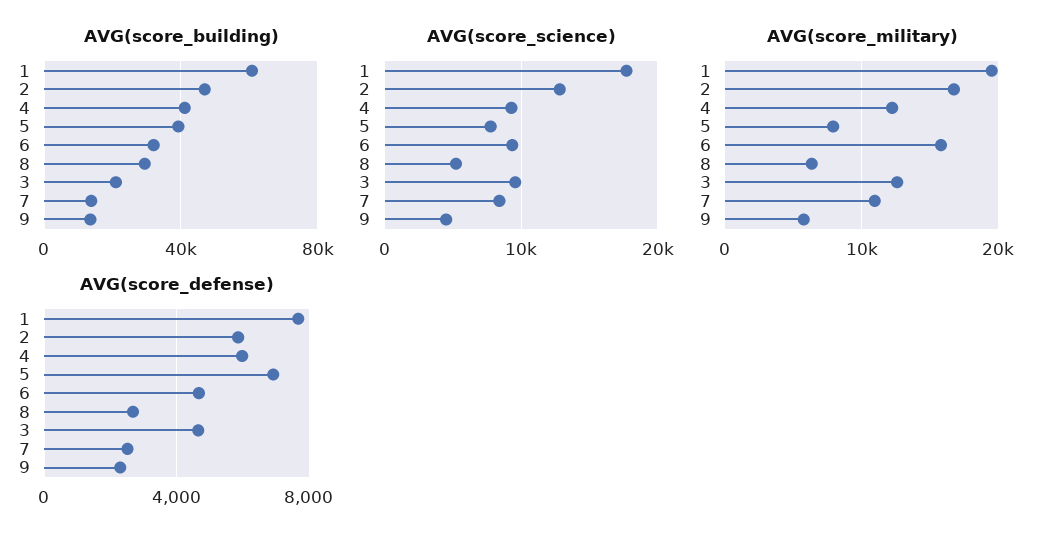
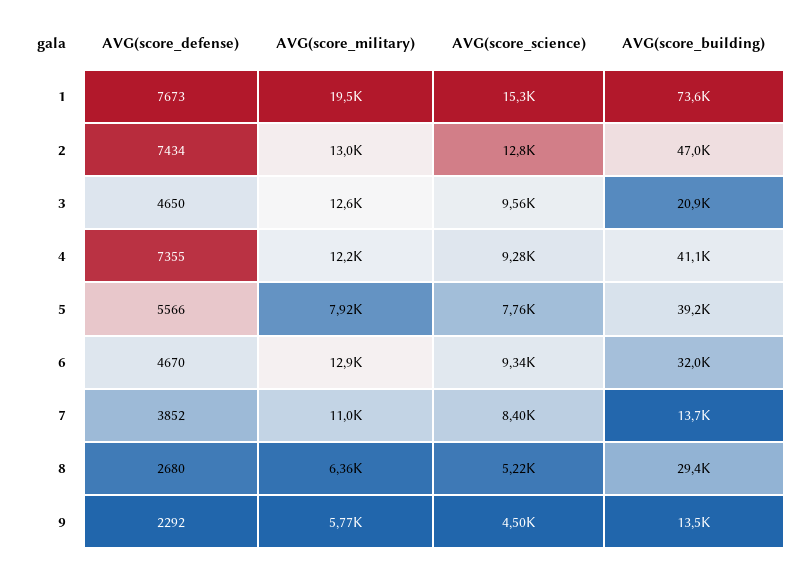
AVG(score_building), 1: 60000 -> 73600
AVG(score_science), 1: 18000 -> 15300
AVG(score_military), 2: 17000 -> 13000
AVG(score_military), 6: 16000 -> 12900
AVG(score_defense), 2: 6000 -> 7434
AVG(score_defense), 4: 6000 -> 7355
AVG(score_defense), 5: 7000 -> 5566
AVG(score_defense), 7: 2500 -> 3852

